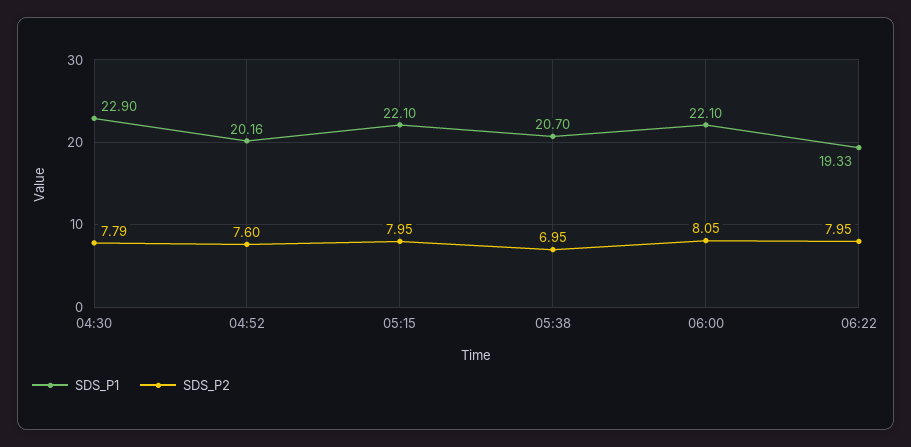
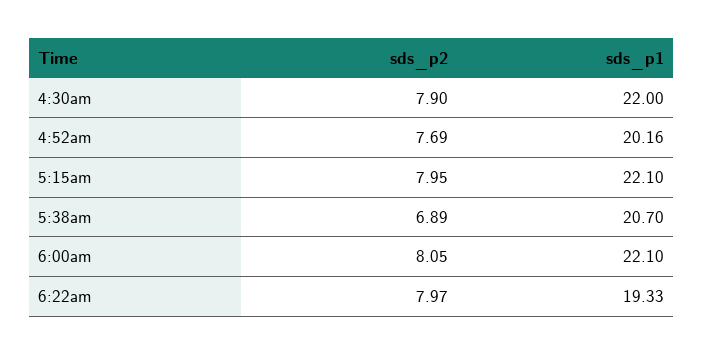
SDS_P1, 04:30: 22.9 -> 22
SDS_P2, 04:30: 7.79 -> 7.9
SDS_P2, 04:52: 7.6 -> 7.69
SDS_P2, 05:38: 6.95 -> 6.89
SDS_P2, 06:22: 7.95 -> 7.97

